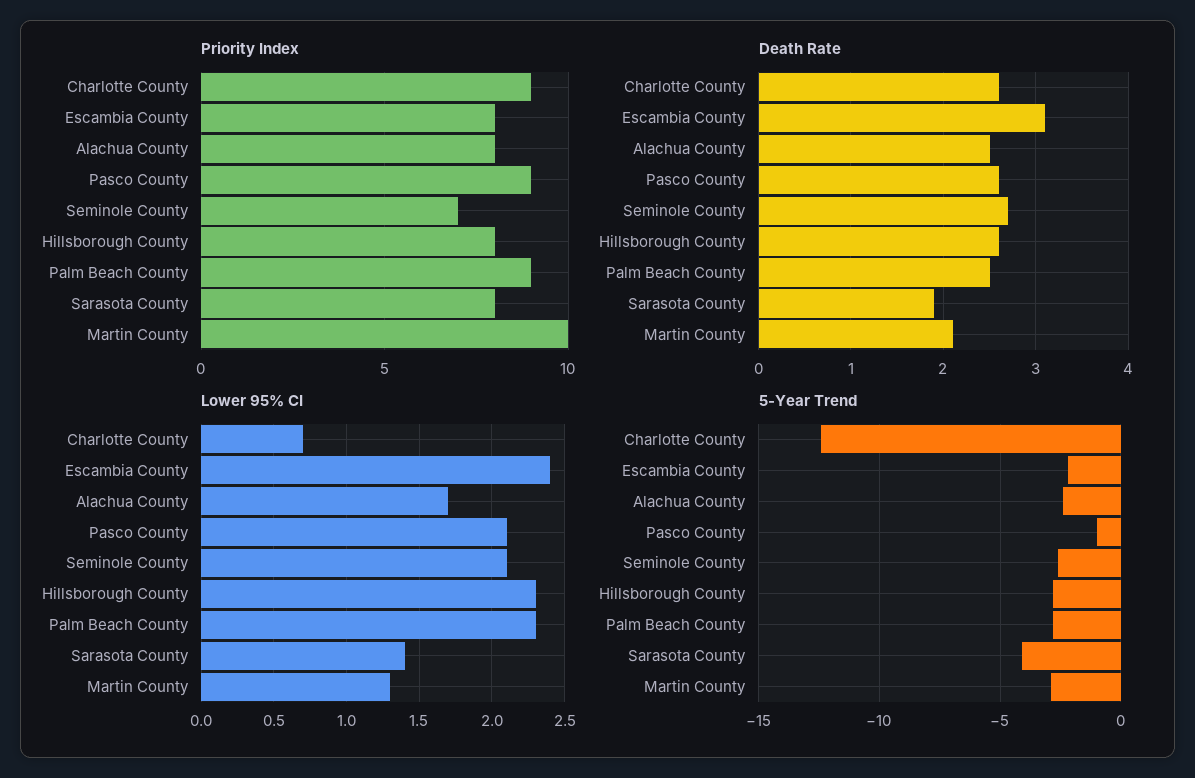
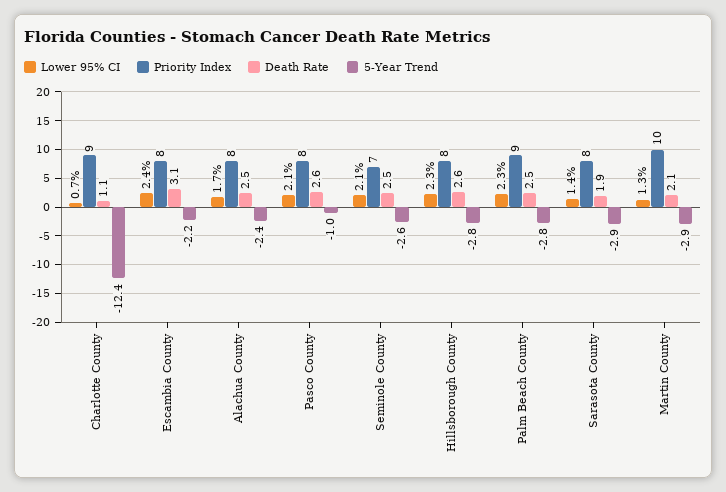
Priority Index, Pasco County: 9 -> 8
Death Rate, Charlotte County: 2.6 -> 1.1
Death Rate, Seminole County: 2.7 -> 2.5
5-Year Trend, Sarasota County: -4 -> -2.9

